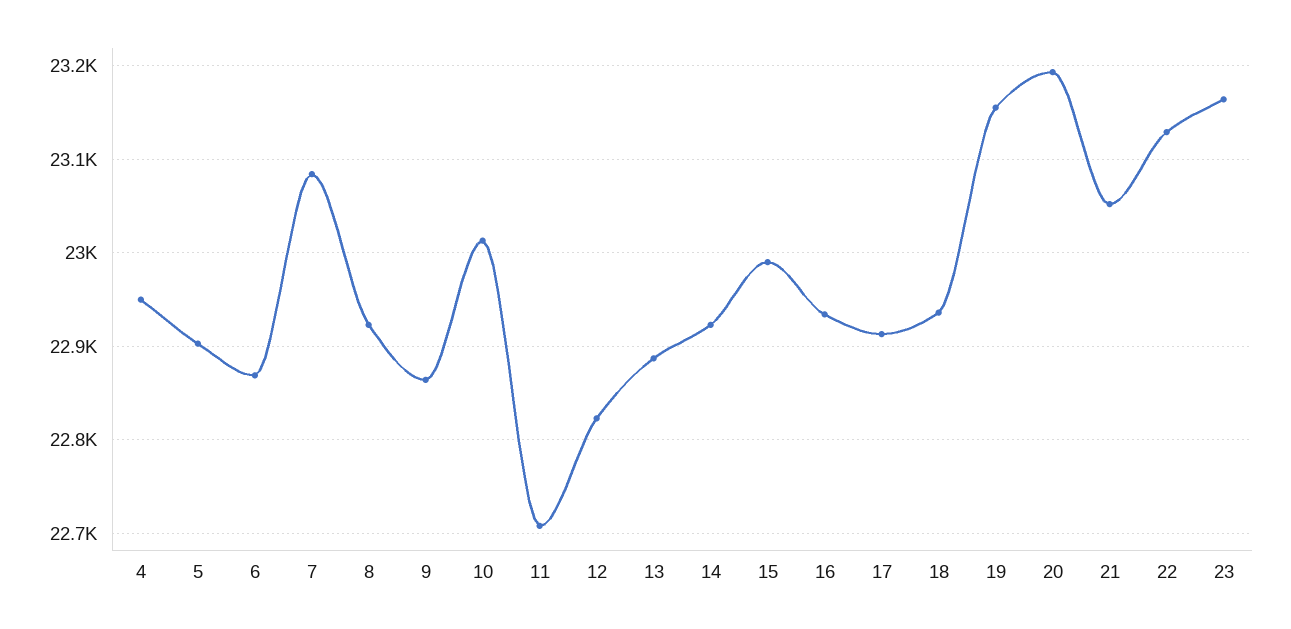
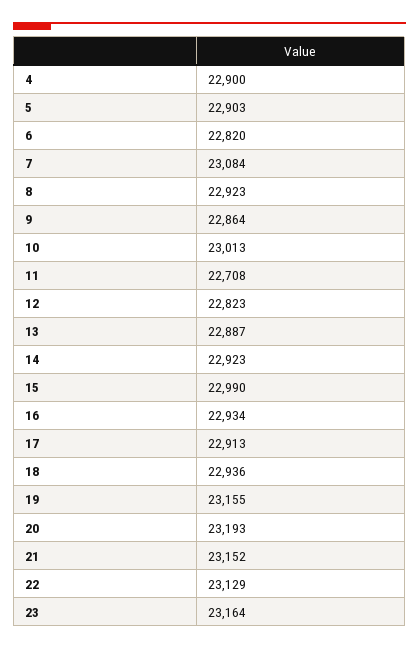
4: 22950 -> 22900
6: 22870 -> 22820
21: 23050 -> 23152

